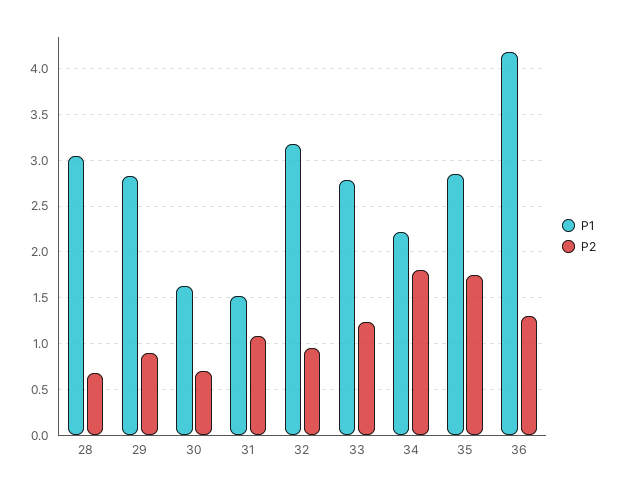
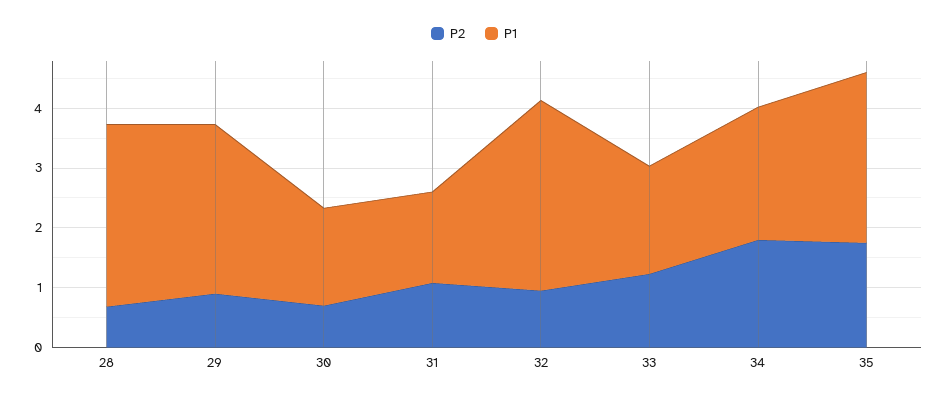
P1, 33: 2.8 -> 1.8
P1, 36: 4.2 -> none
P2, 36: 1.3 -> none

